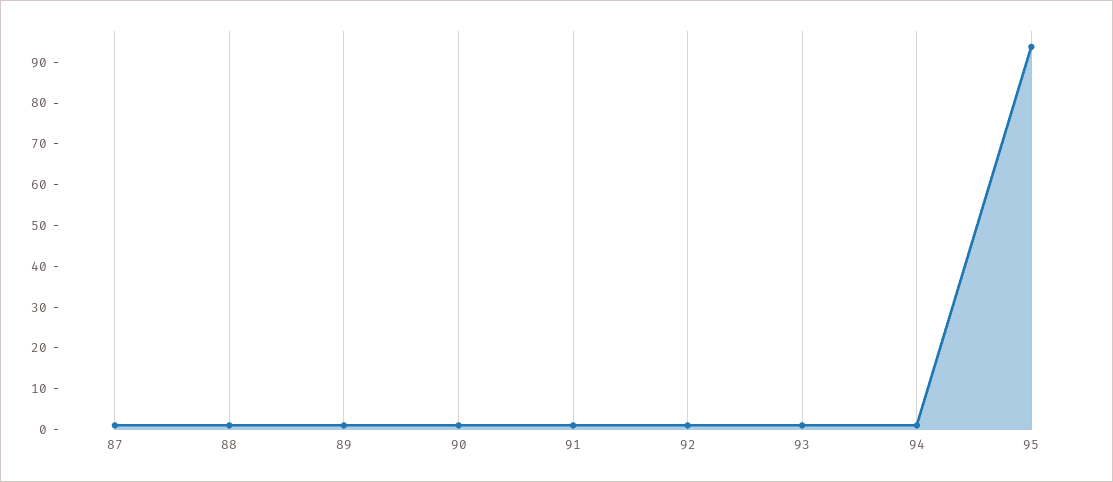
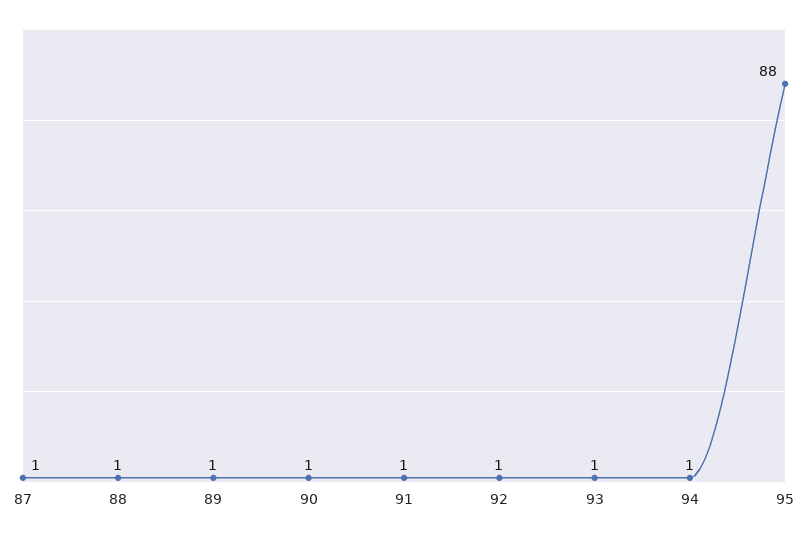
95: 94 -> 88

